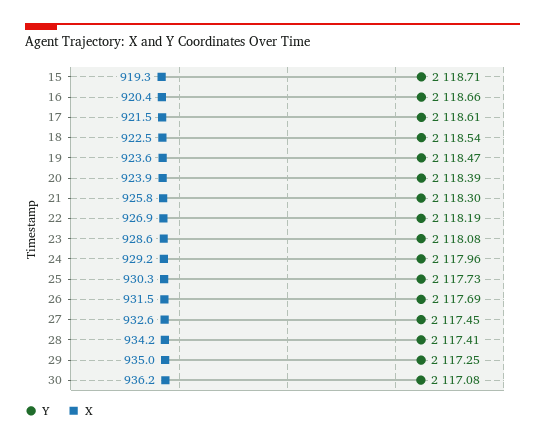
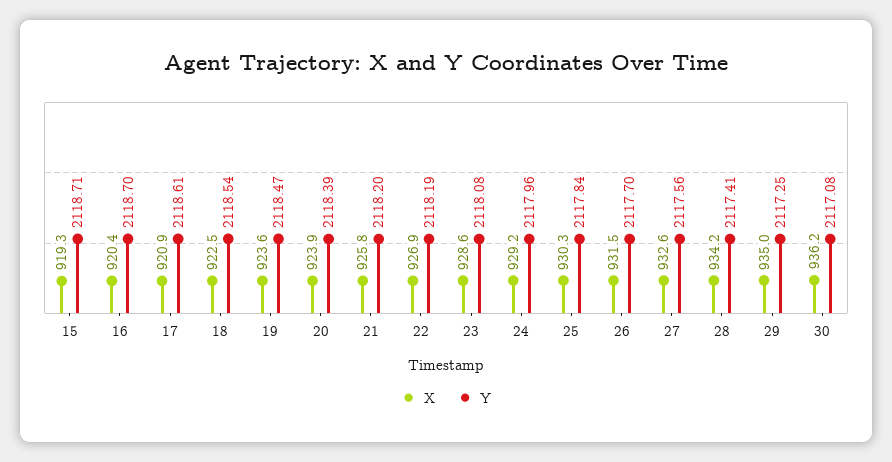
Y, 16: 2118.66 -> 2118.7
X, 17: 921.5 -> 920.9
Y, 21: 2118.3 -> 2118.2
Y, 25: 2117.73 -> 2117.84
Y, 26: 2117.69 -> 2117.7
Y, 27: 2117.45 -> 2117.56

